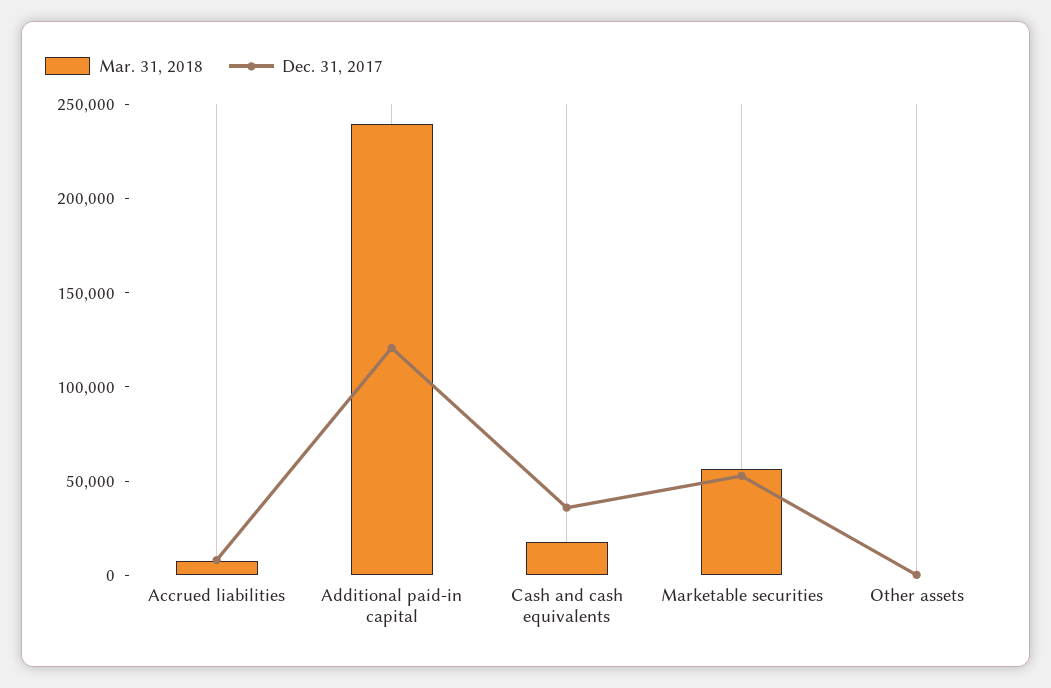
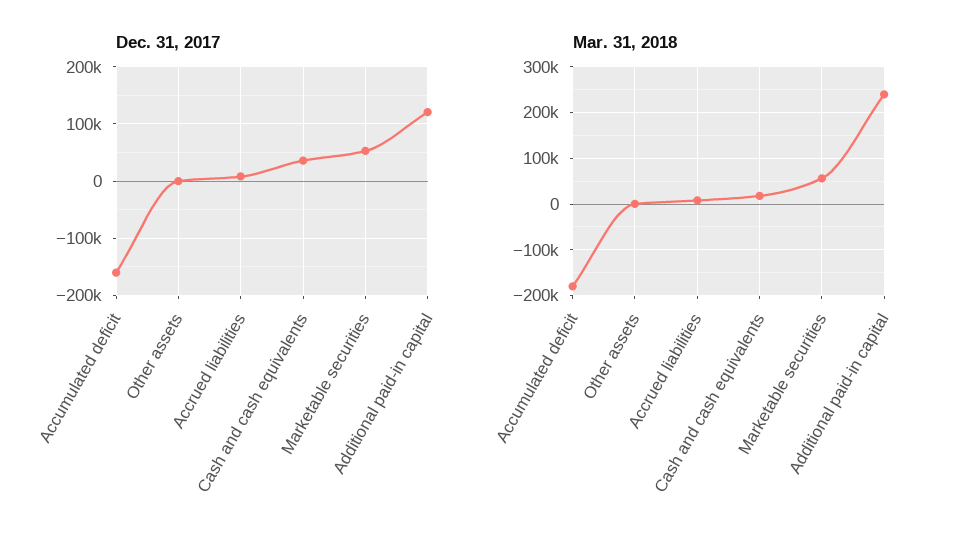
Dec. 31, 2017, Accumulated deficit: none -> -160000
Mar. 31, 2018, Accumulated deficit: none -> -180000

